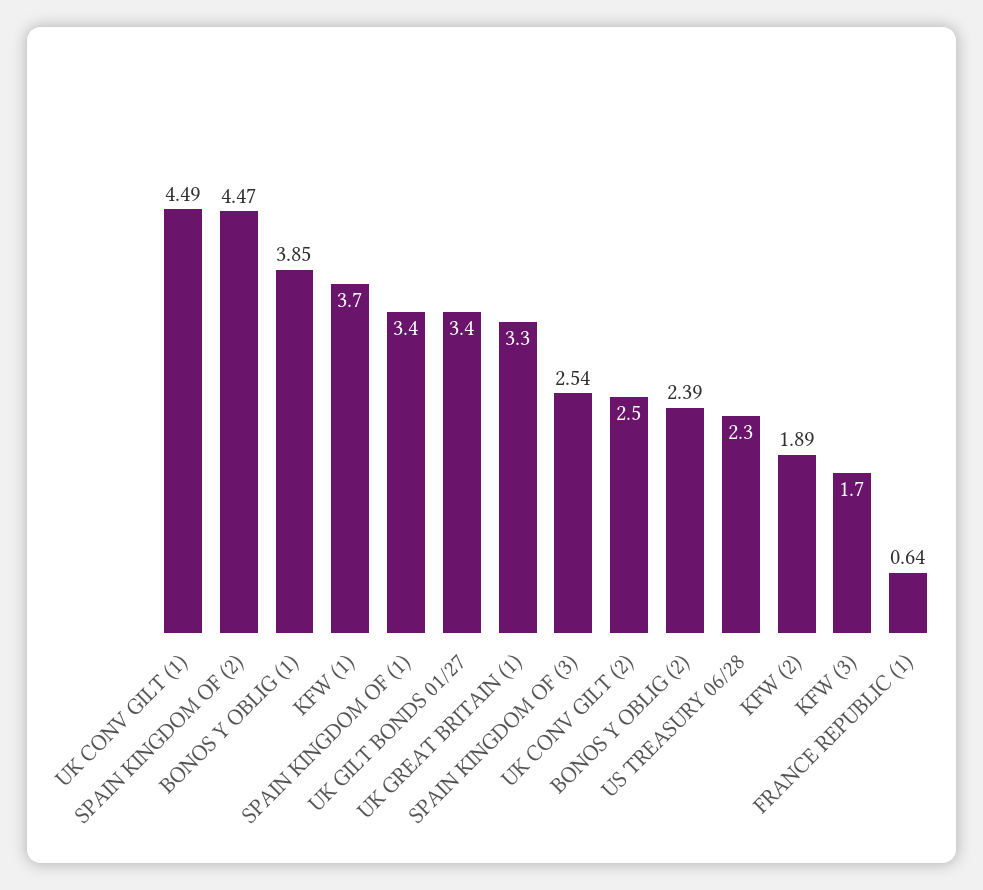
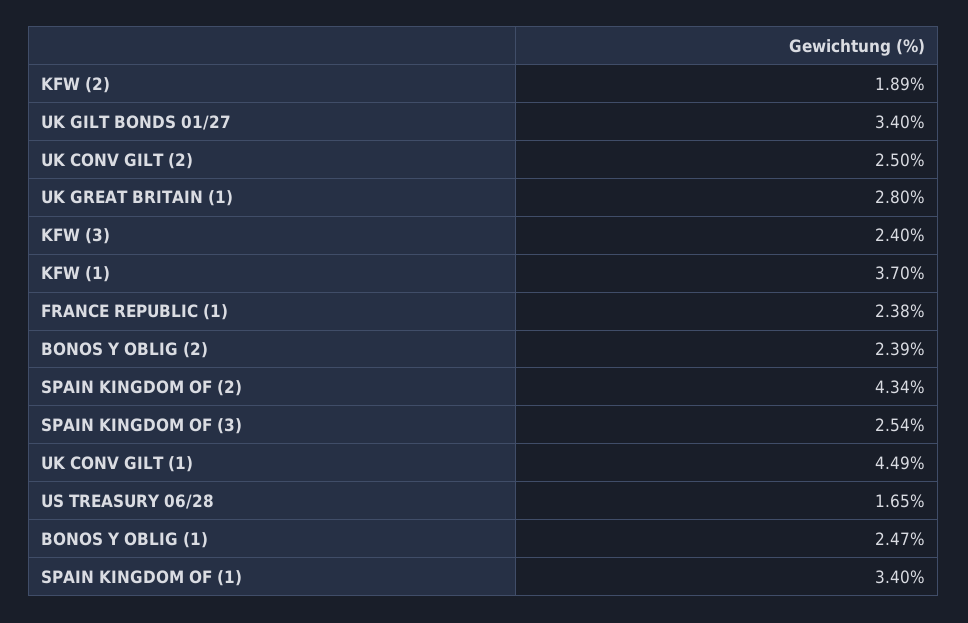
SPAIN KINGDOM OF (2): 4.47 -> 4.34
BONOS Y OBLIG (1): 3.85 -> 2.47
UK GREAT BRITAIN (1): 3.3 -> 2.8
US TREASURY 06/28: 2.3 -> 1.65
KFW (3): 1.7 -> 2.4
FRANCE REPUBLIC (1): 0.64 -> 2.38

